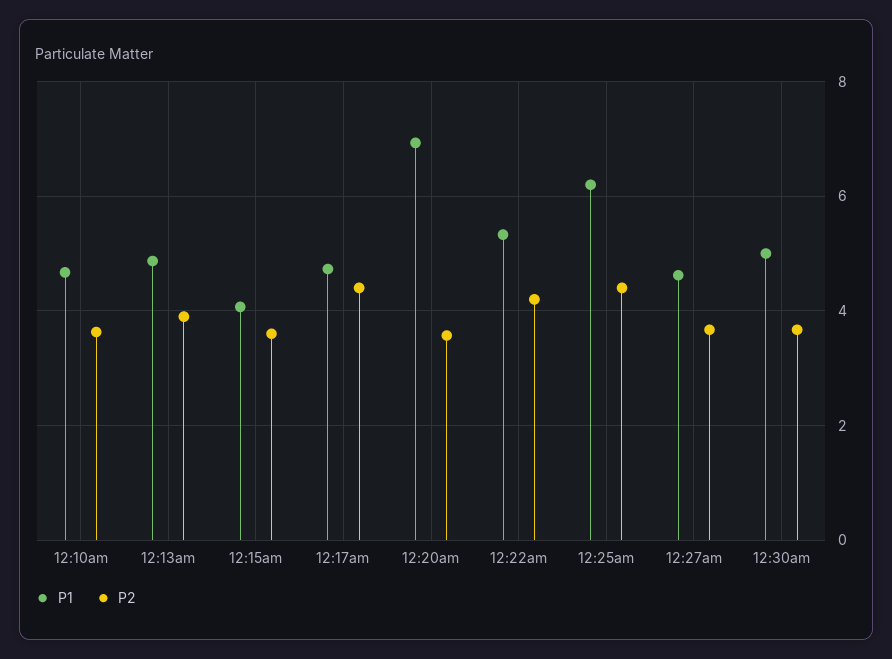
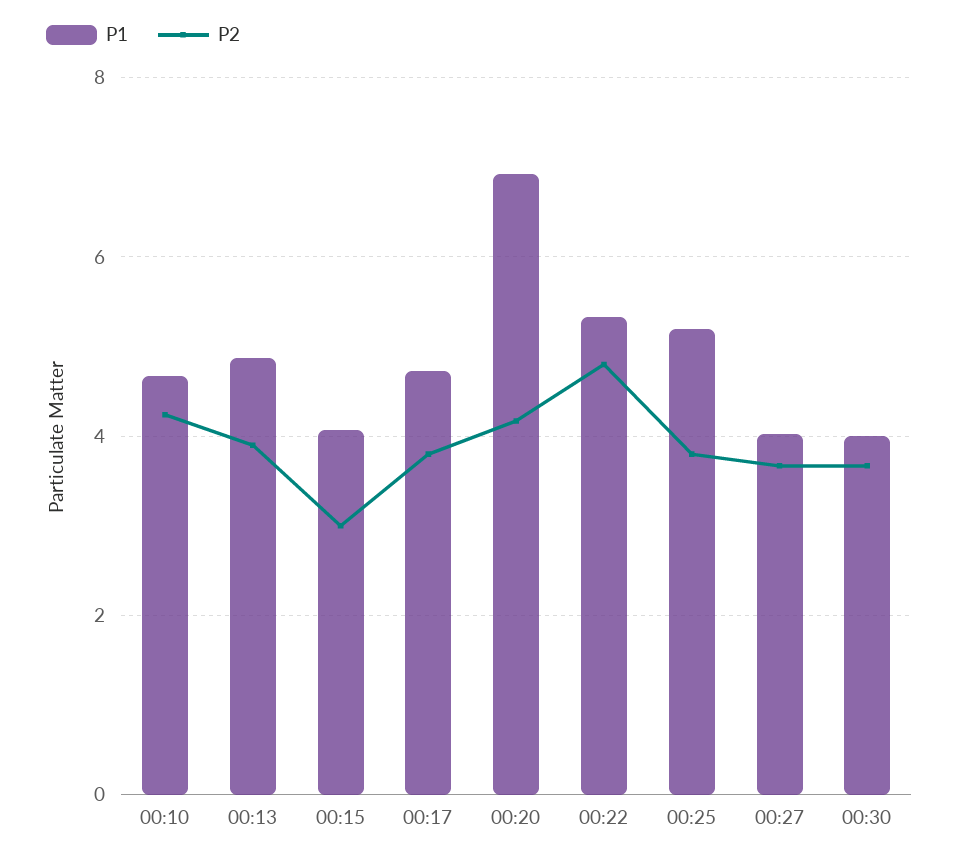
P2, 12:10am: 3.6 -> 4.2
P2, 12:15am: 3.6 -> 3
P2, 12:17am: 4.4 -> 3.8
P2, 12:20am: 3.6 -> 4.2
P2, 12:22am: 4.2 -> 4.8
P1, 12:25am: 6.2 -> 5.2
P2, 12:25am: 4.4 -> 3.8
P1, 12:27am: 4.6 -> 4
P1, 12:30am: 5 -> 4

